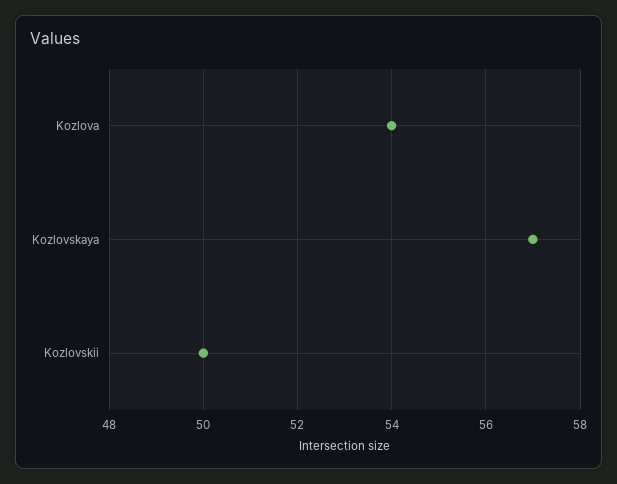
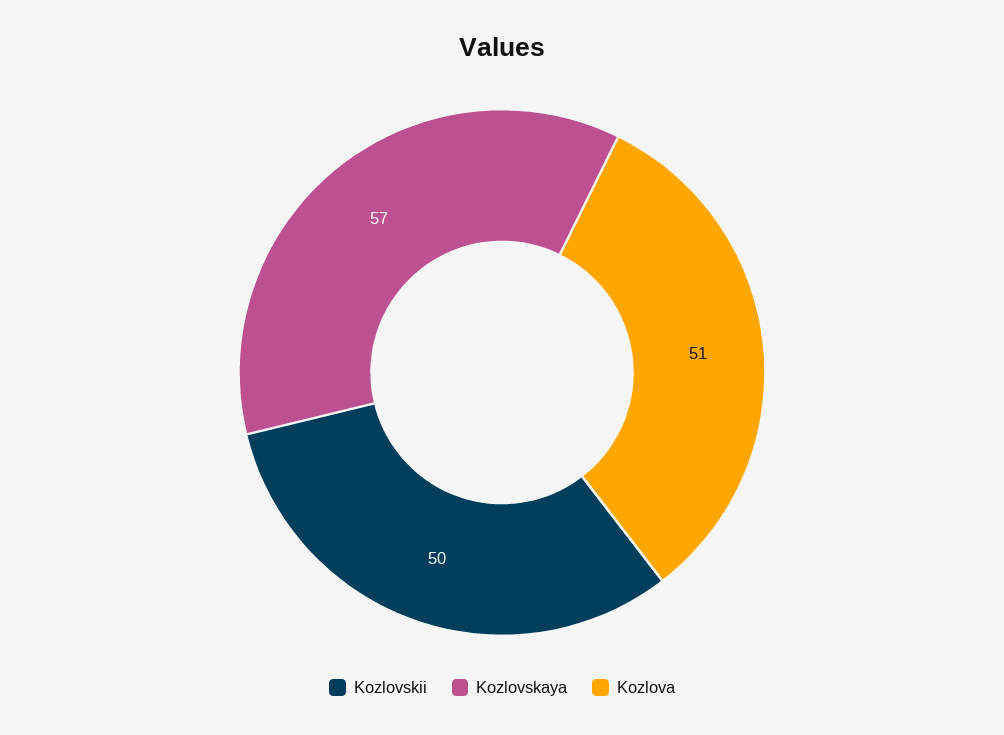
Kozlova: 54 -> 51

